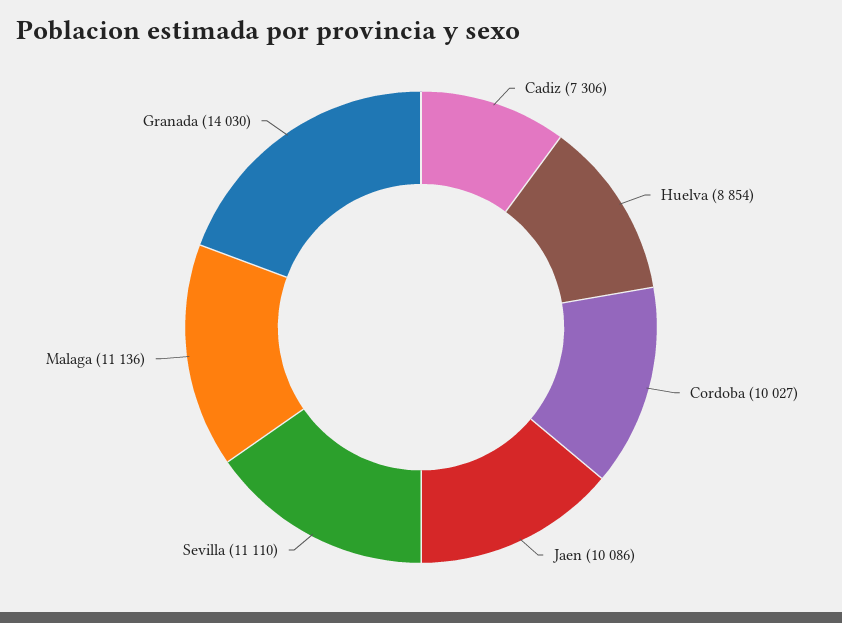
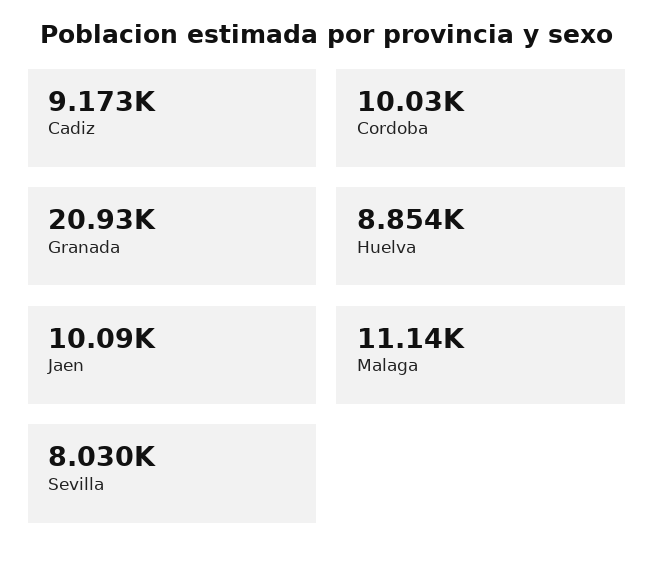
Cadiz: 7306 -> 9173
Sevilla: 11110 -> 8030
Granada: 14030 -> 20930

